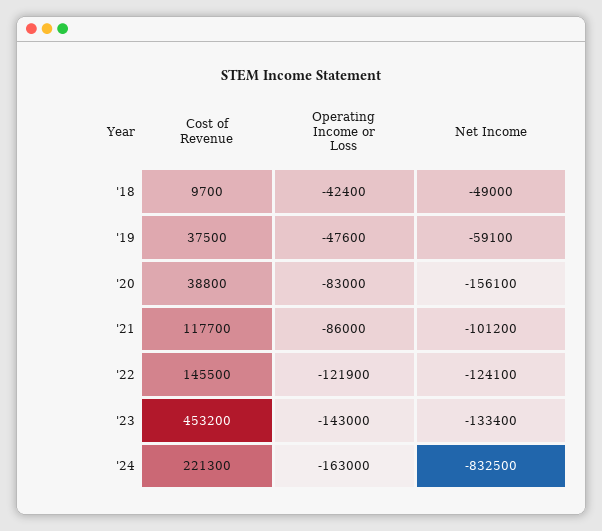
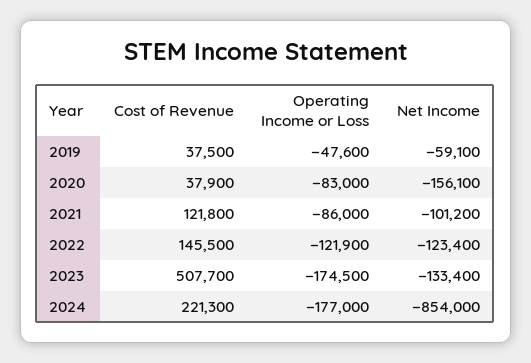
Cost of Revenue, '18: 9700 -> none
Operating Income or Loss, '18: -42400 -> none
Net Income, '18: -49000 -> none
Cost of Revenue, '20: 38800 -> 37900
Cost of Revenue, '21: 117700 -> 121800
Net Income, '22: -124100 -> -123400
Cost of Revenue, '23: 453200 -> 507700
Operating Income or Loss, '23: -143000 -> -174500
Operating Income or Loss, '24: -163000 -> -177000
Net Income, '24: -832500 -> -854000

